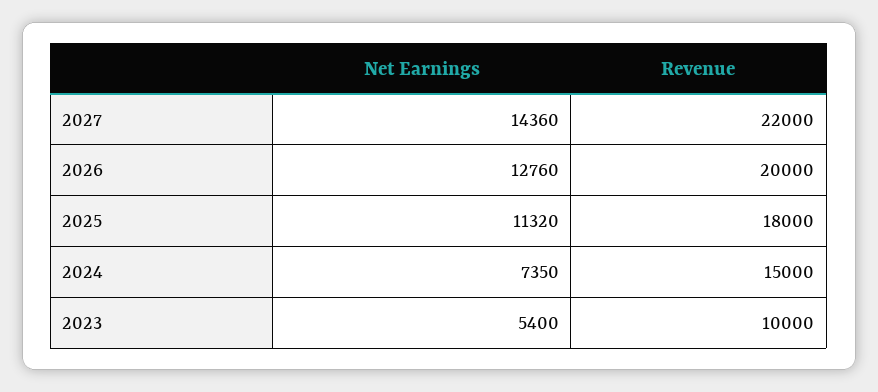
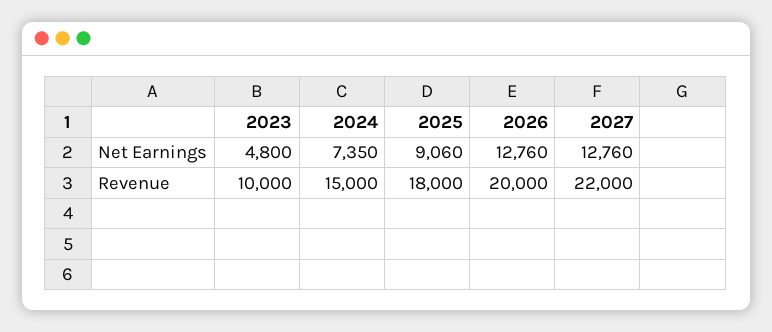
Net Earnings, 2027: 14360 -> 12760
Net Earnings, 2025: 11320 -> 9060
Net Earnings, 2023: 5400 -> 4800

